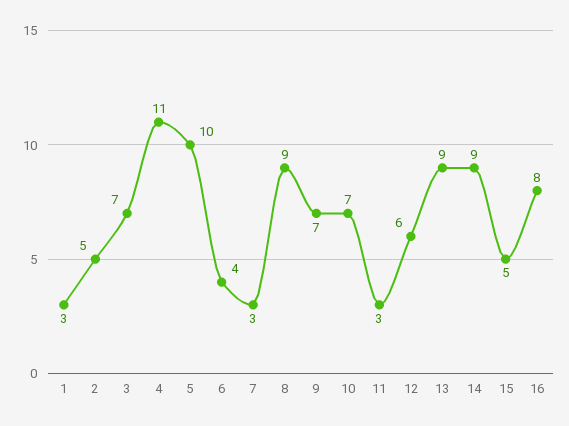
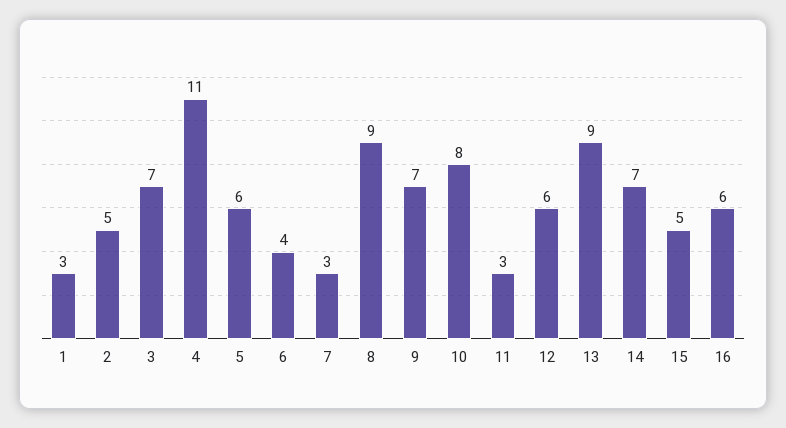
5: 10 -> 6
10: 7 -> 8
14: 9 -> 7
16: 8 -> 6

